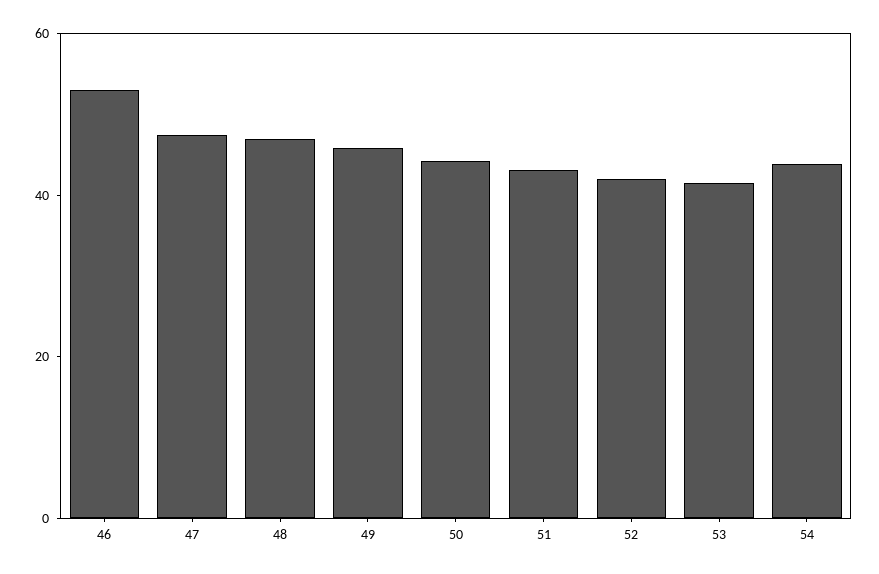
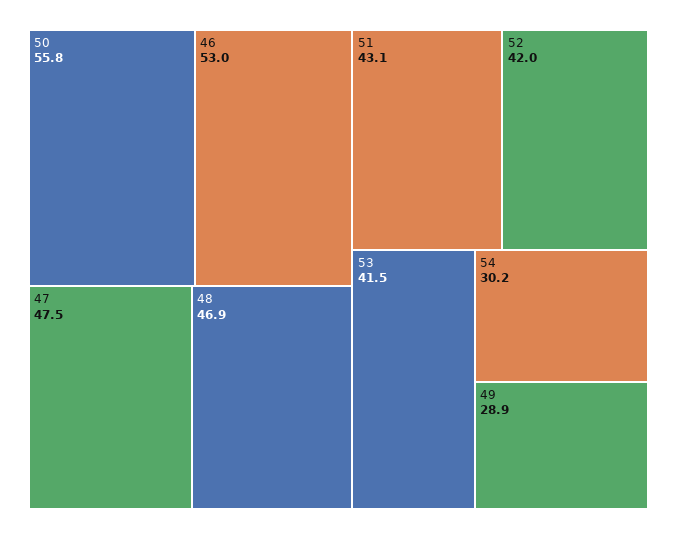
49: 45 -> 28.9
50: 45 -> 55.8
54: 45 -> 30.2

